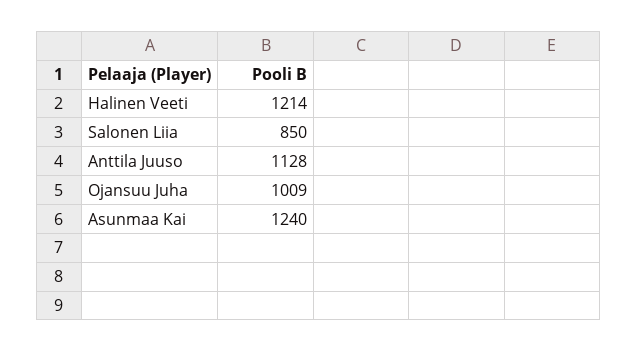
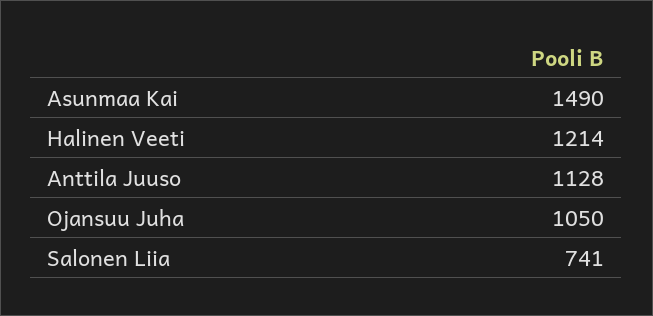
Salonen Liia: 850 -> 741
Ojansuu Juha: 1009 -> 1050
Asunmaa Kai: 1240 -> 1490

